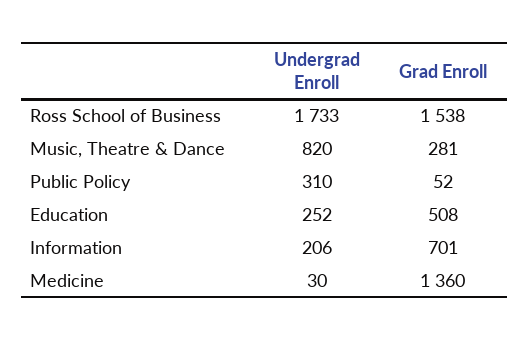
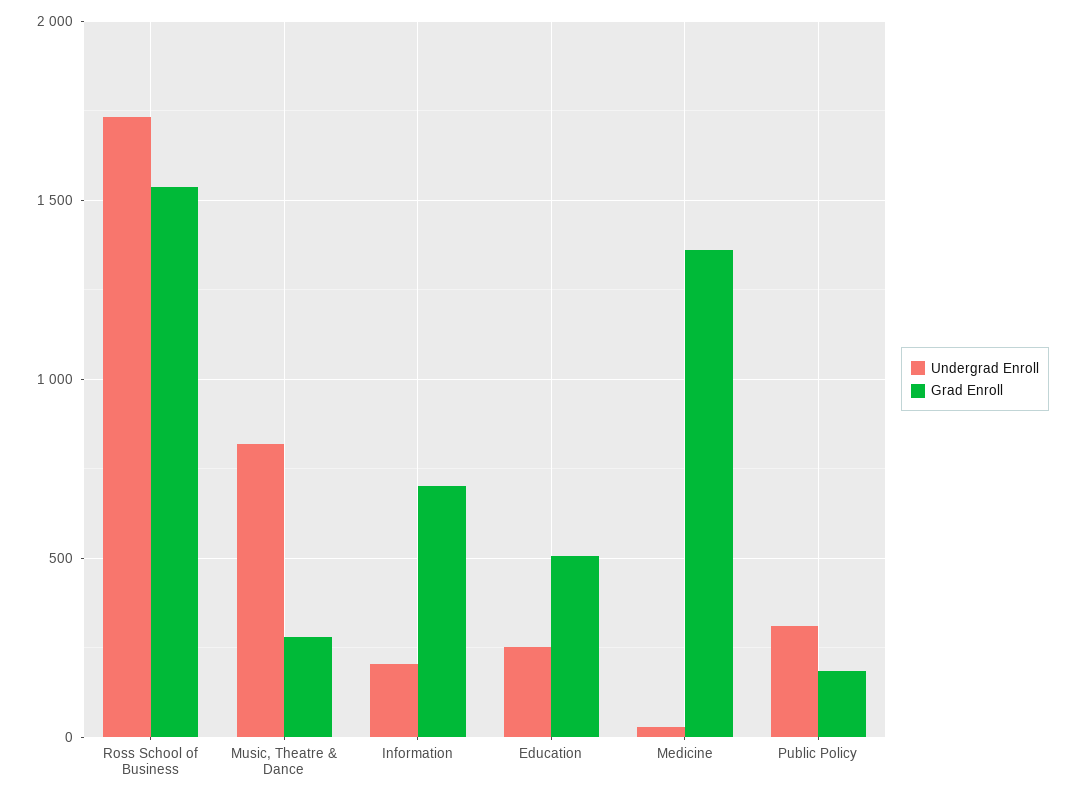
Grad Enroll, Public Policy: 52 -> 200

